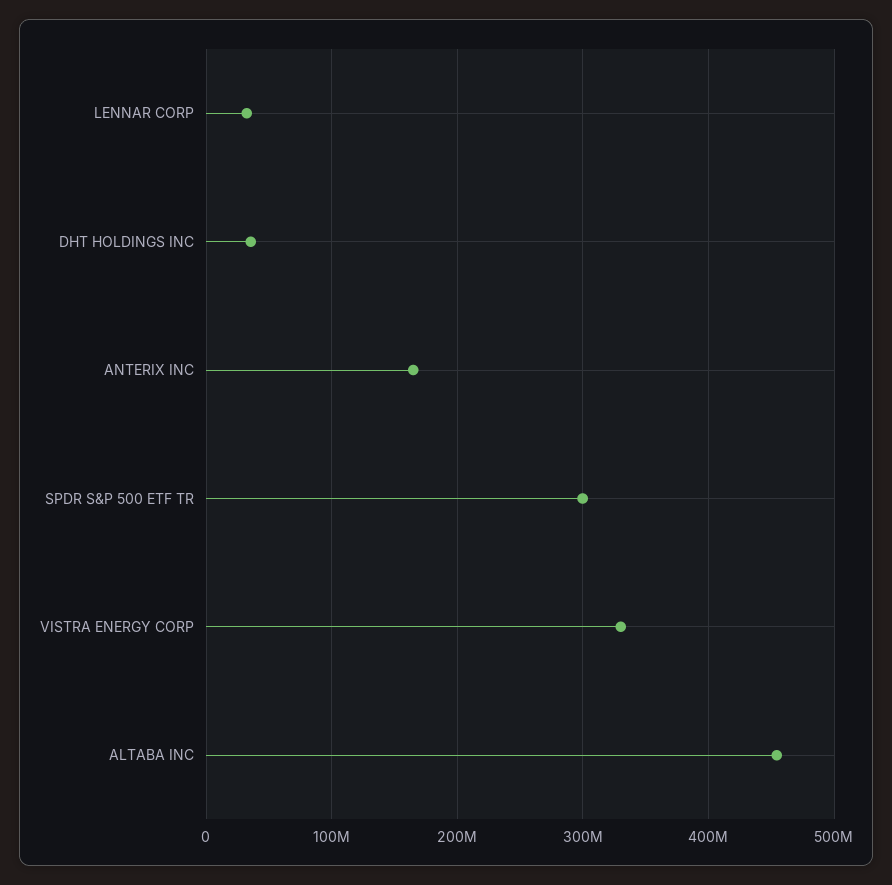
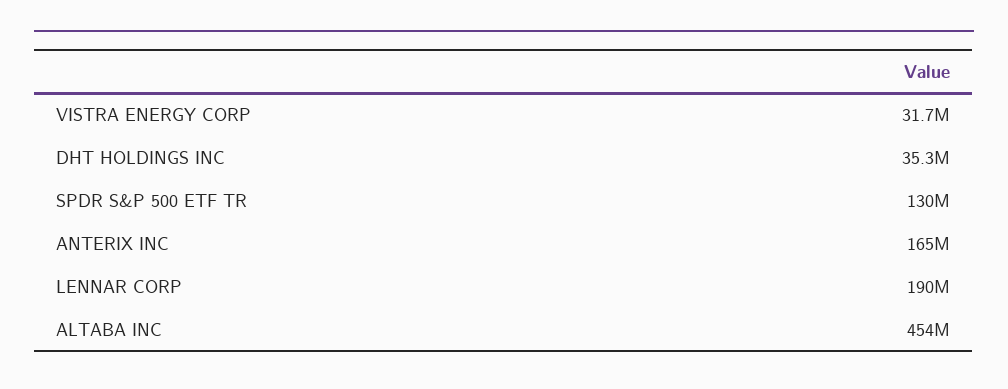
LENNAR CORP: 30000000 -> 190000000
SPDR S&P 500 ETF TR: 300000000 -> 130000000
VISTRA ENERGY CORP: 330000000 -> 31700000

